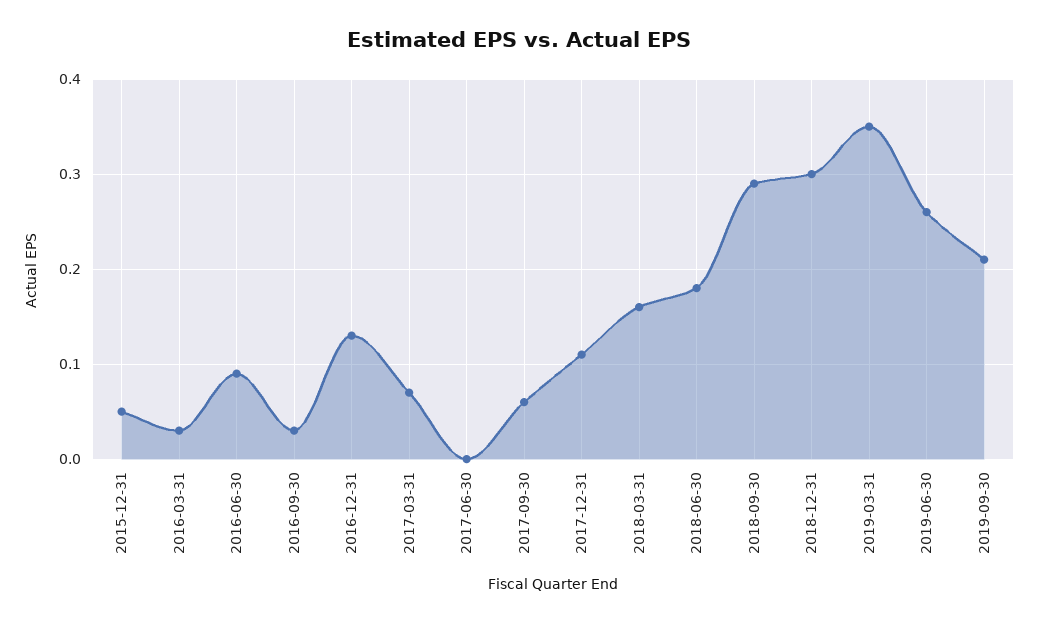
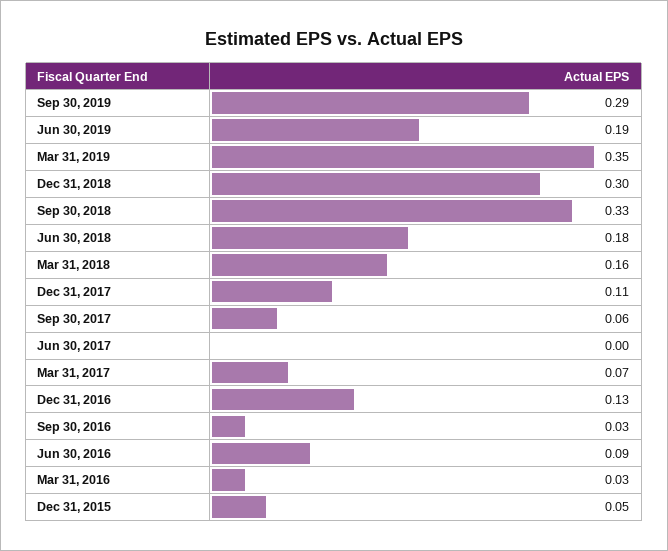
2018-09-30: 0.29 -> 0.33
2019-06-30: 0.26 -> 0.19
2019-09-30: 0.21 -> 0.29

